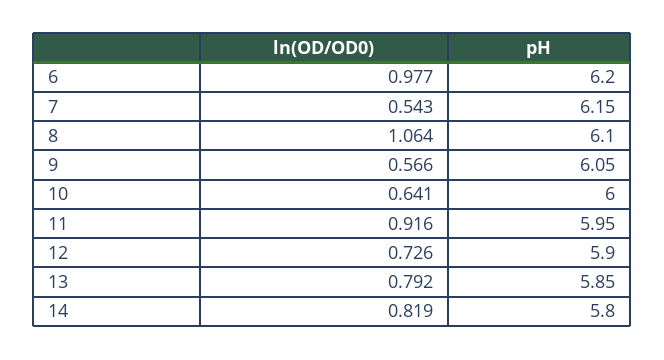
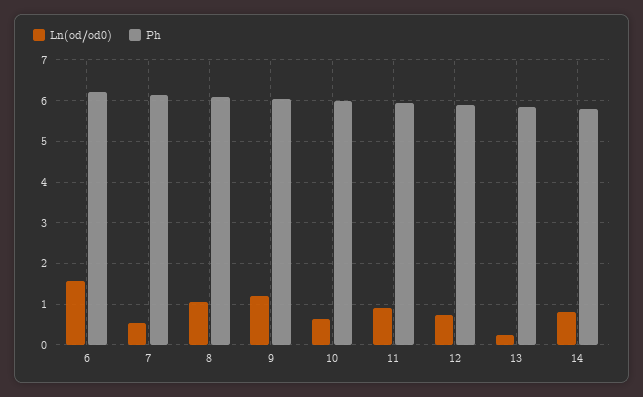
ln(OD/OD0), 6: 0.977 -> 1.6
ln(OD/OD0), 9: 0.566 -> 1.2
ln(OD/OD0), 13: 0.792 -> 0.2

